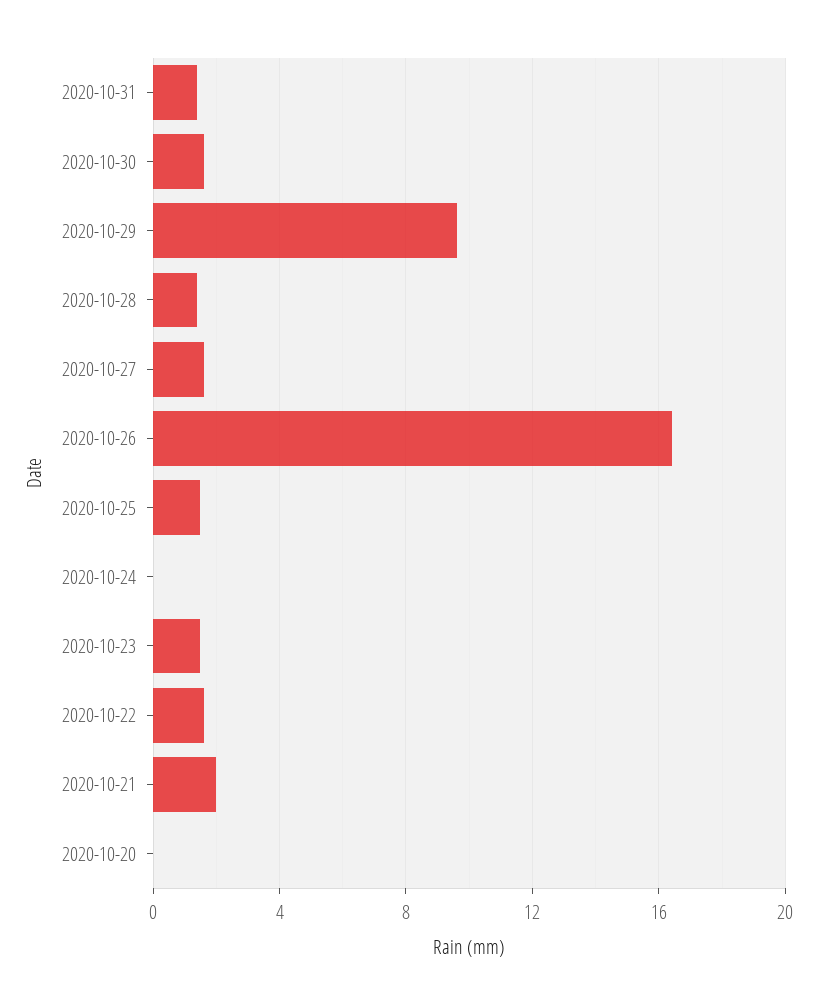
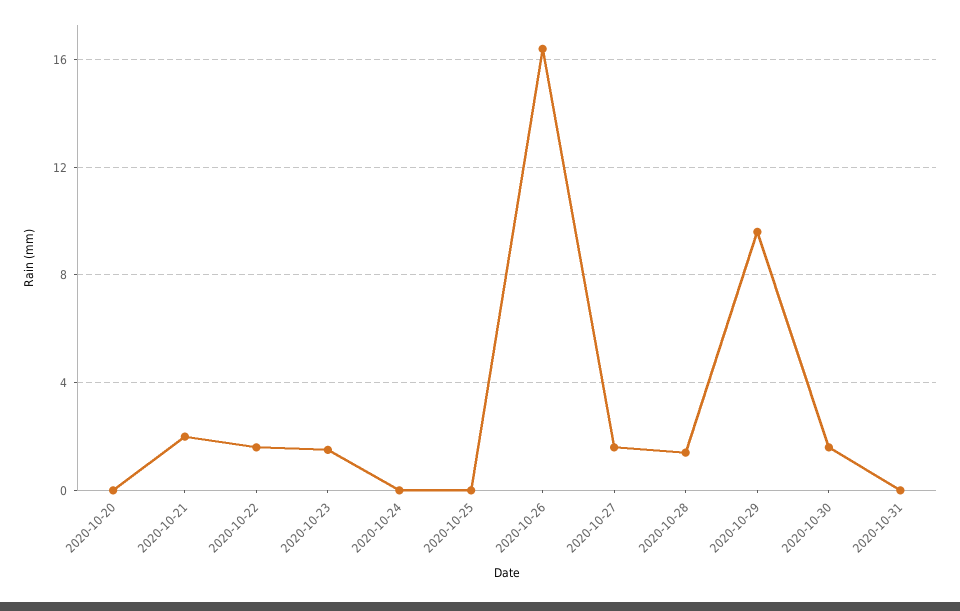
2020-10-31: 1.5 -> 0
2020-10-25: 1.5 -> 0

